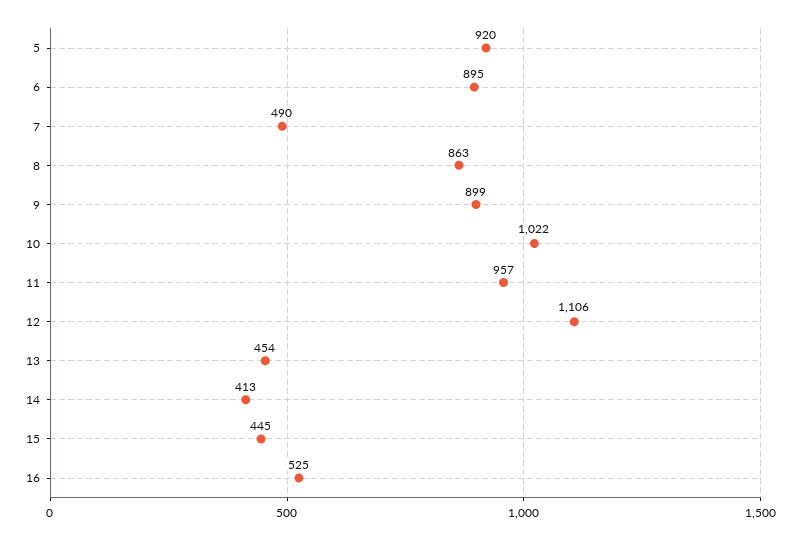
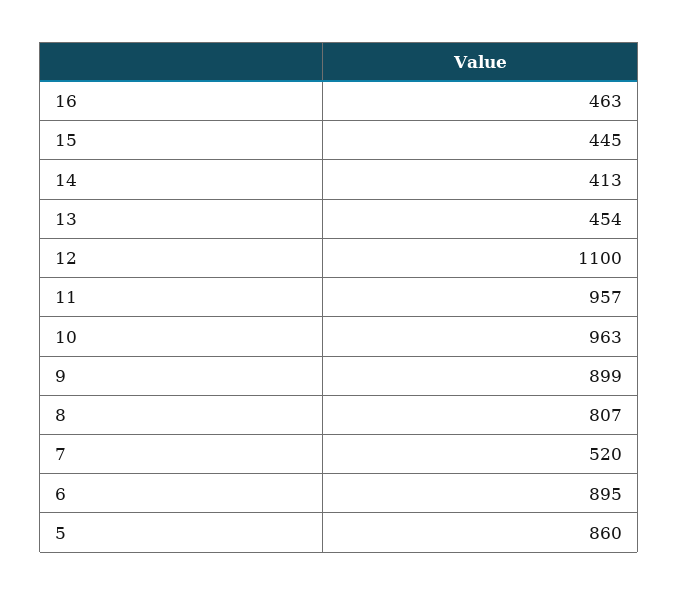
5: 920 -> 860
7: 490 -> 520
8: 863 -> 807
10: 1022 -> 963
12: 1106 -> 1100
16: 525 -> 463

